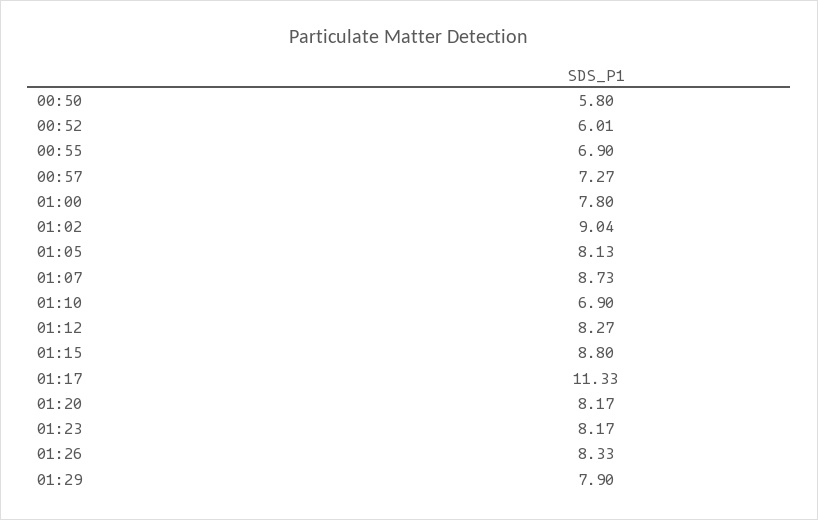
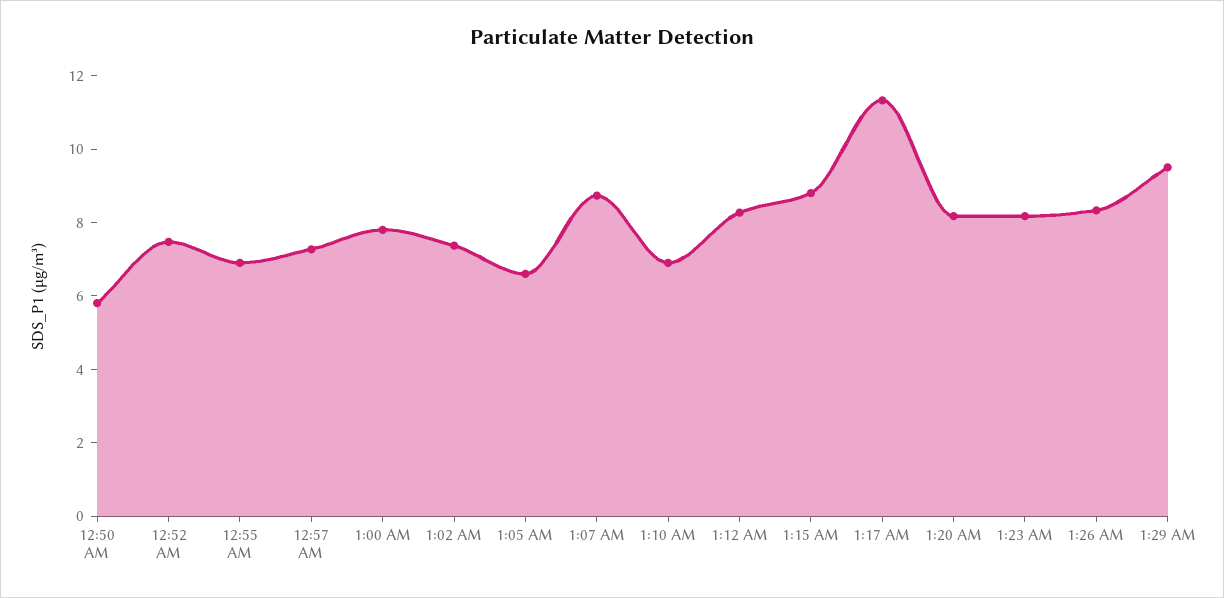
00:52: 6.01 -> 7.5
01:02: 9.04 -> 7.5
01:05: 8.13 -> 6.5
01:29: 7.9 -> 9.5

